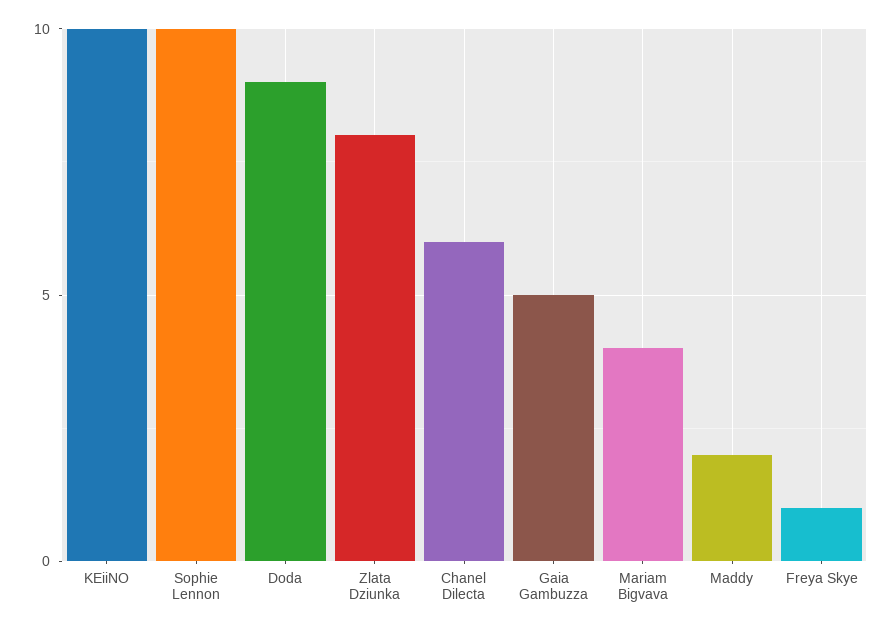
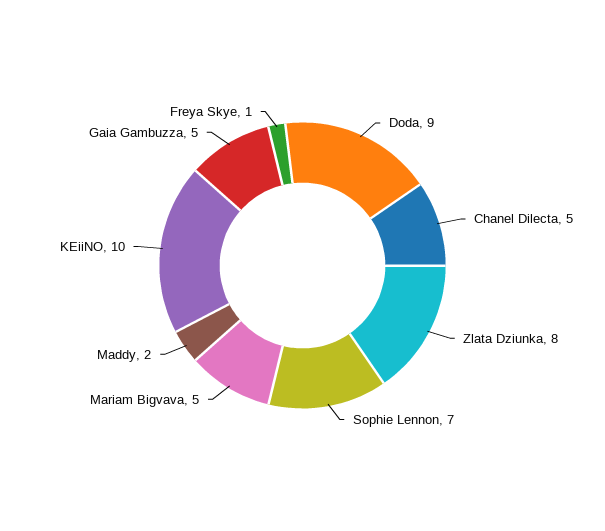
Sophie Lennon: 10 -> 7
Chanel Dilecta: 6 -> 5
Mariam Bigvava: 4 -> 5

